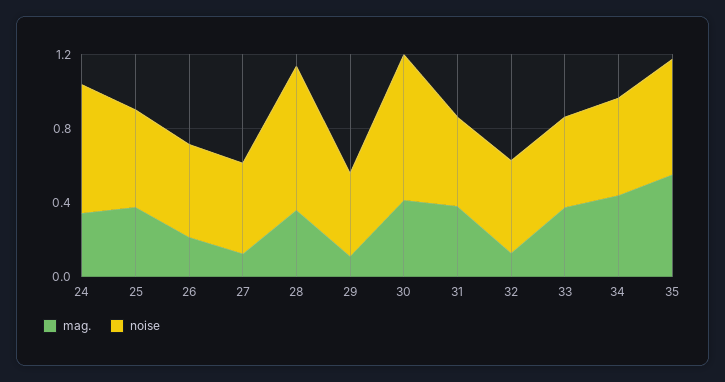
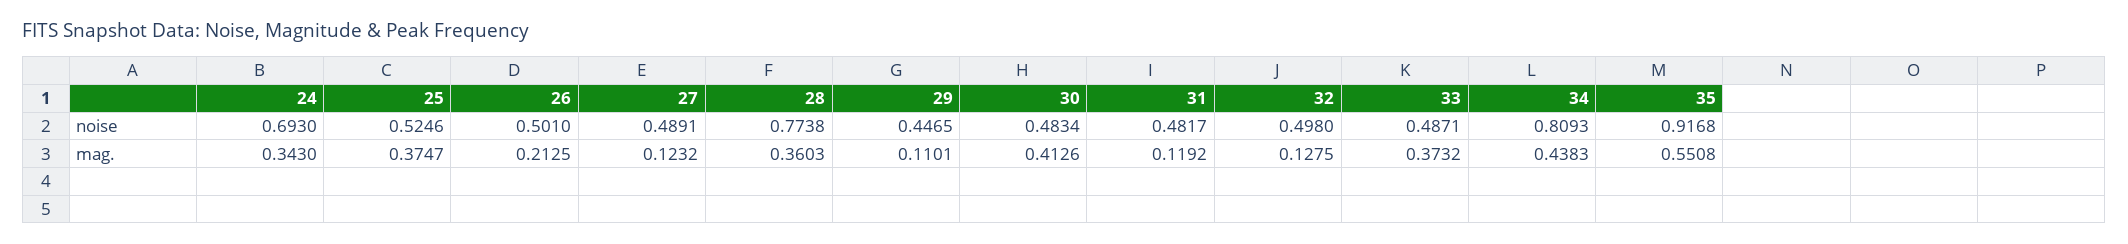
noise, 30: 0.8 -> 0.4834
mag., 31: 0.4 -> 0.1192
noise, 34: 0.5 -> 0.8093
noise, 35: 0.6 -> 0.9168

